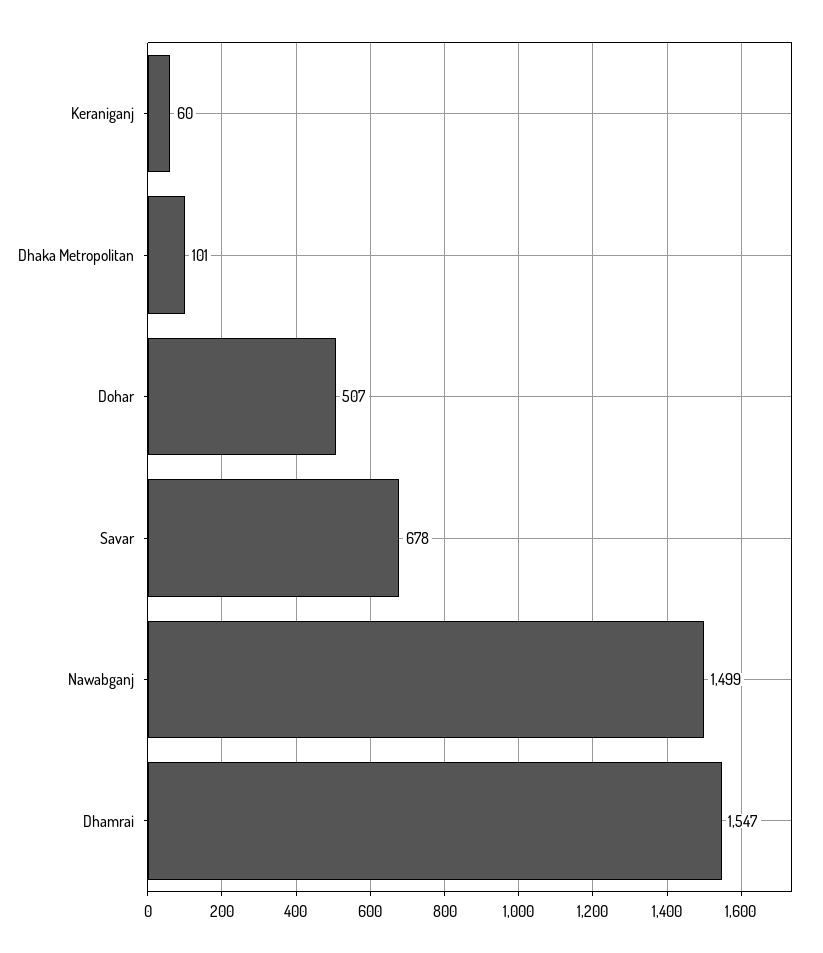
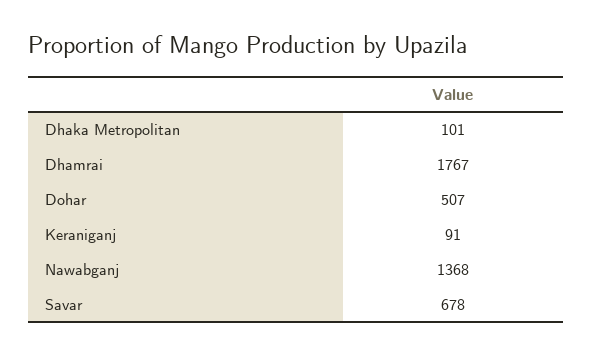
Keraniganj: 60 -> 91
Nawabganj: 1499 -> 1368
Dhamrai: 1547 -> 1767

